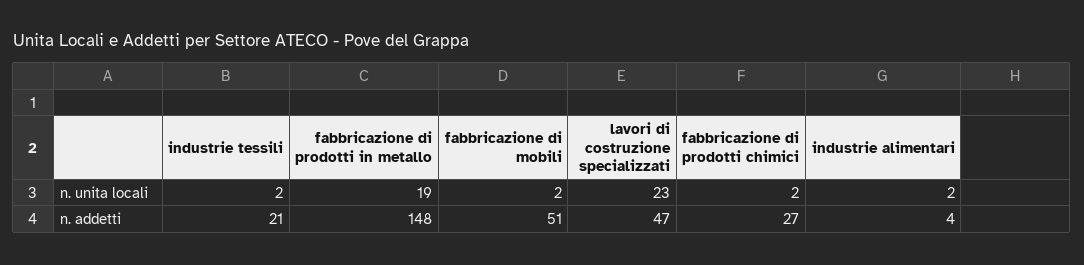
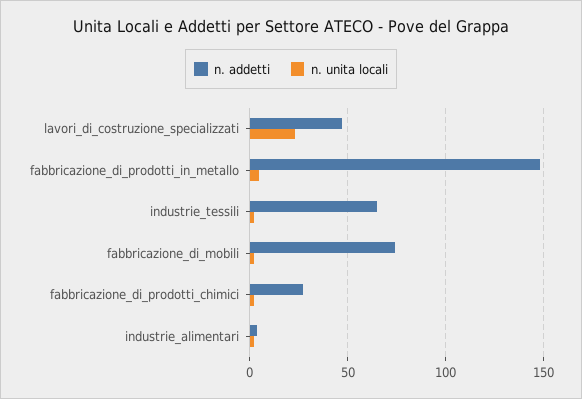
n. unita locali, fabbricazione di prodotti in metallo: 19 -> 5
n. addetti, industrie tessili: 21 -> 65
n. addetti, fabbricazione di mobili: 51 -> 75

